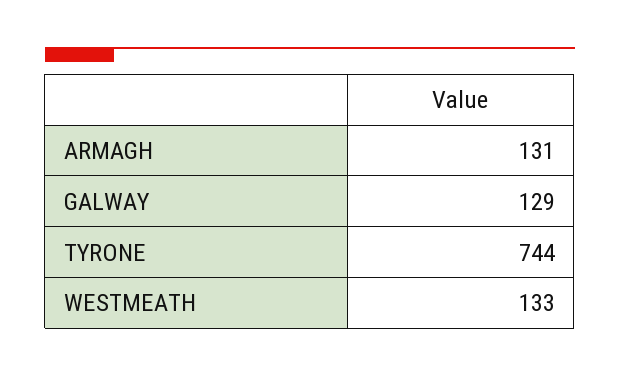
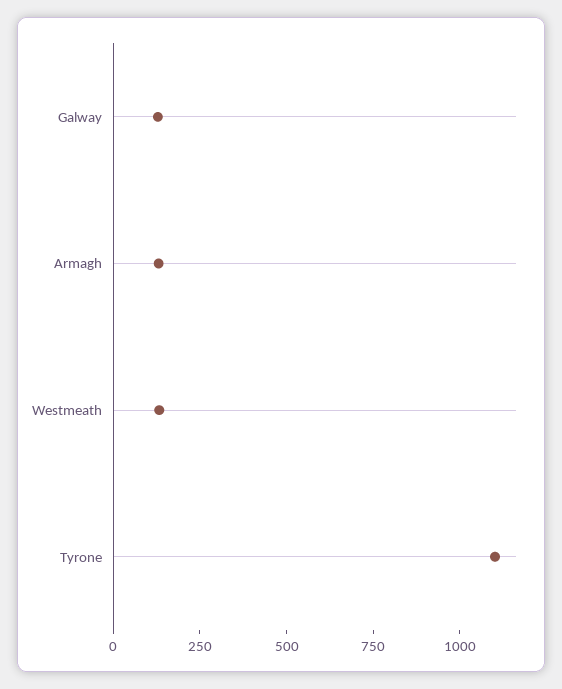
TYRONE: 744 -> 1100

